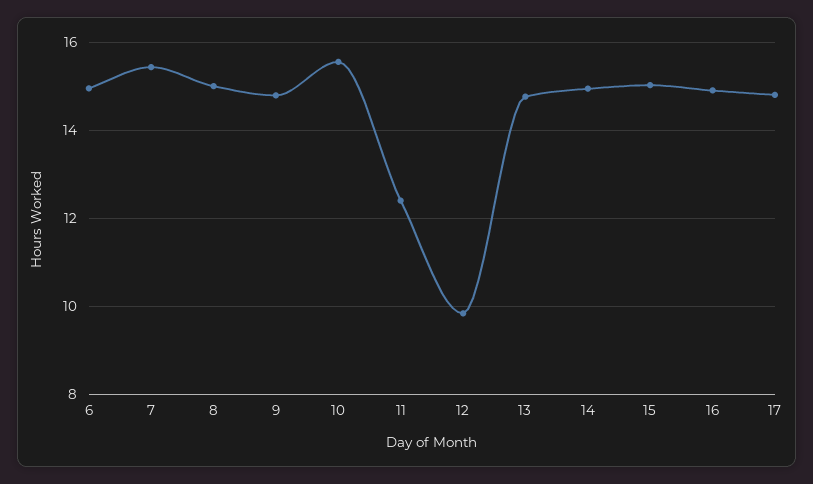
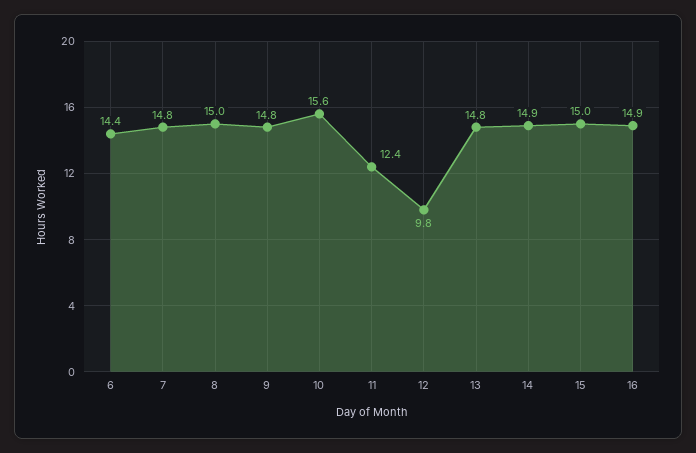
6: 15 -> 14.4
7: 15.4 -> 14.8
17: 14.8 -> none

